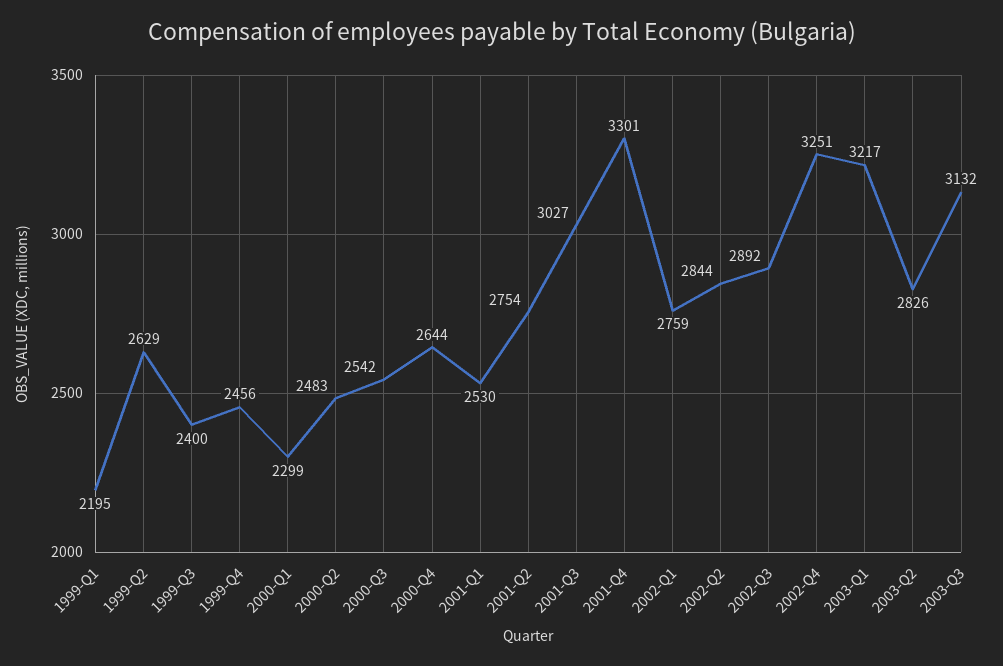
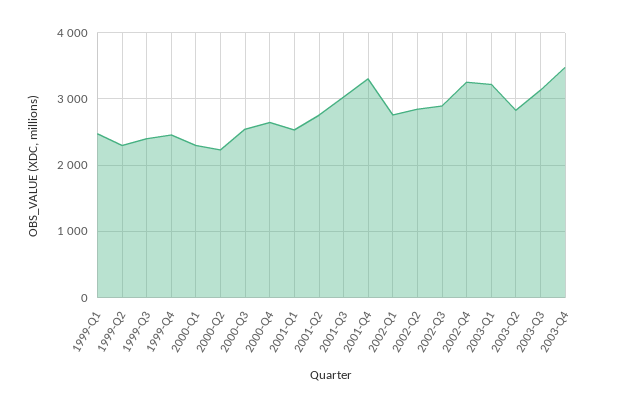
1999-Q1: 2195 -> 2500
1999-Q2: 2629 -> 2300
2000-Q2: 2483 -> 2200
2003-Q4: none -> 3500

